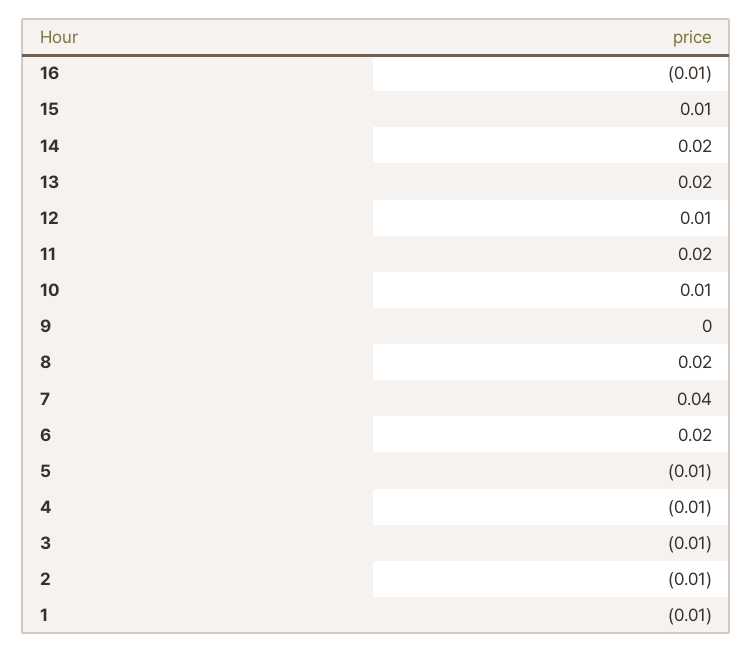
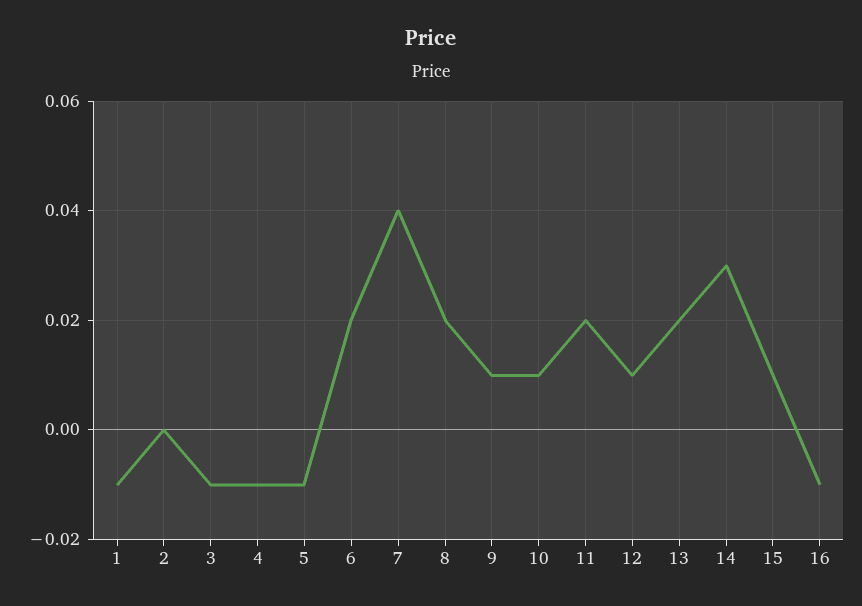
14: 0.02 -> 0.03
9: 0 -> 0.01
2: -0.01 -> 0

